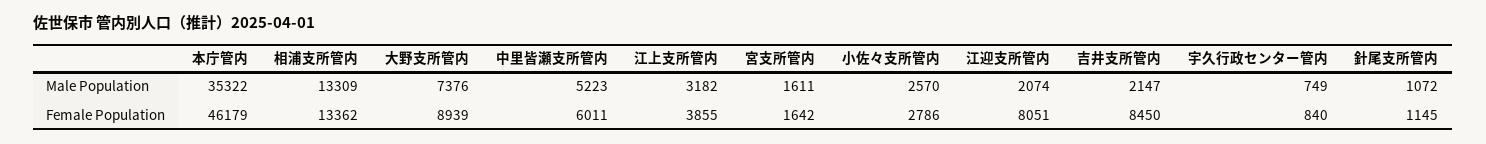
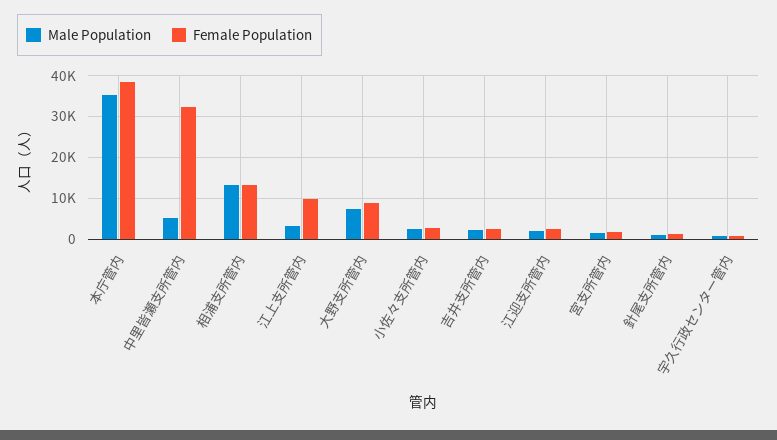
Female Population, 本庁管内: 46179 -> 38000
Female Population, 中里皆瀬支所管内: 6011 -> 32000
Female Population, 江上支所管内: 3855 -> 10000
Female Population, 江迎支所管内: 8051 -> 2000
Female Population, 吉井支所管内: 8450 -> 2000

